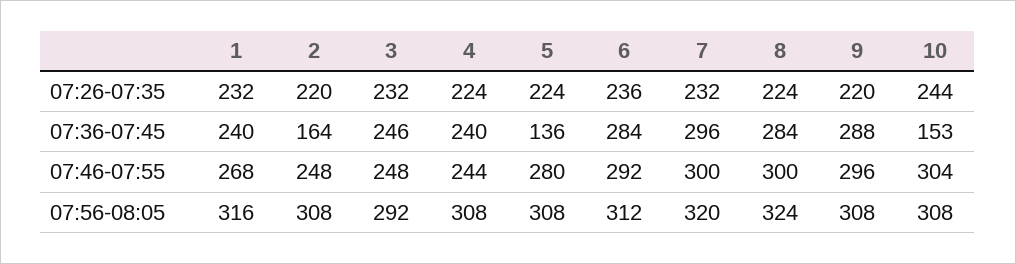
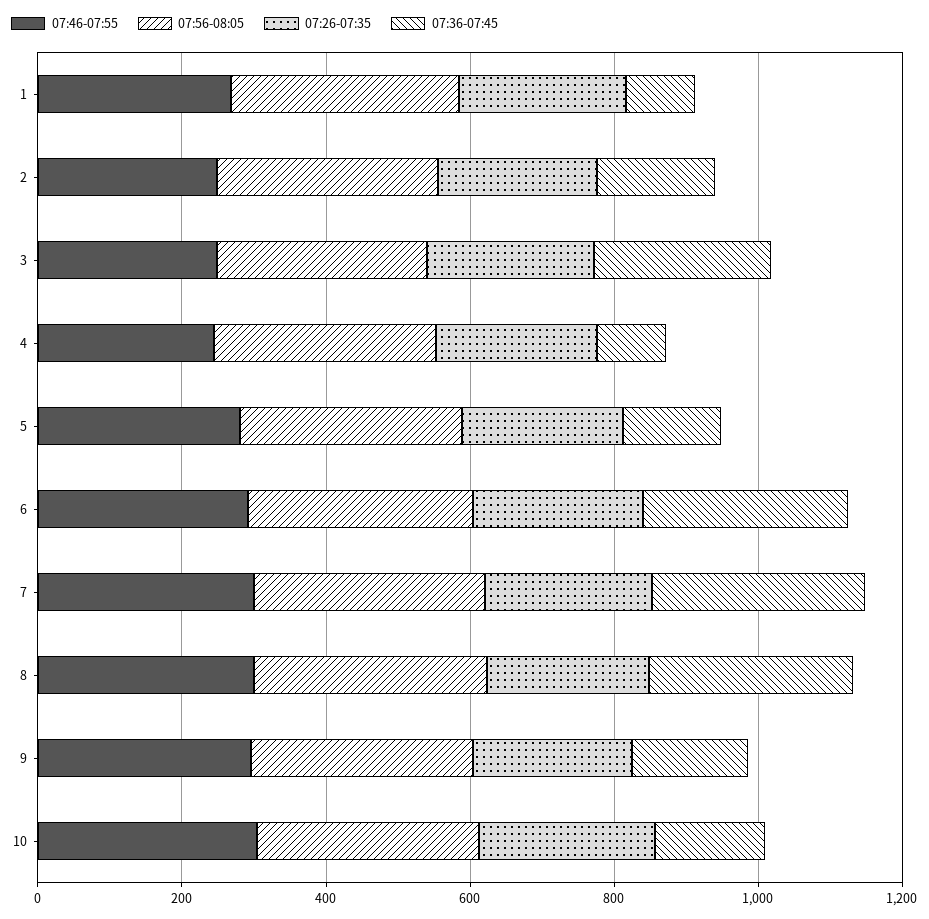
07:36-07:45, 1: 240 -> 100
07:36-07:45, 4: 240 -> 100
07:36-07:45, 9: 288 -> 150

